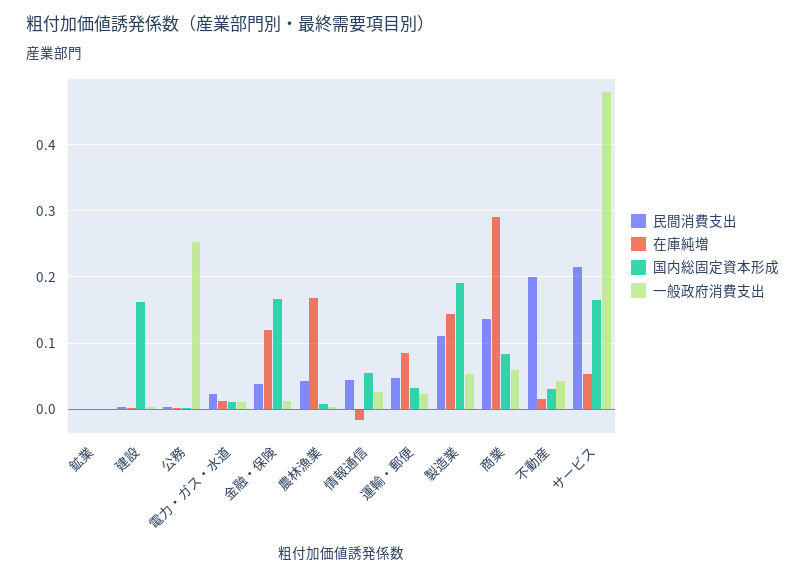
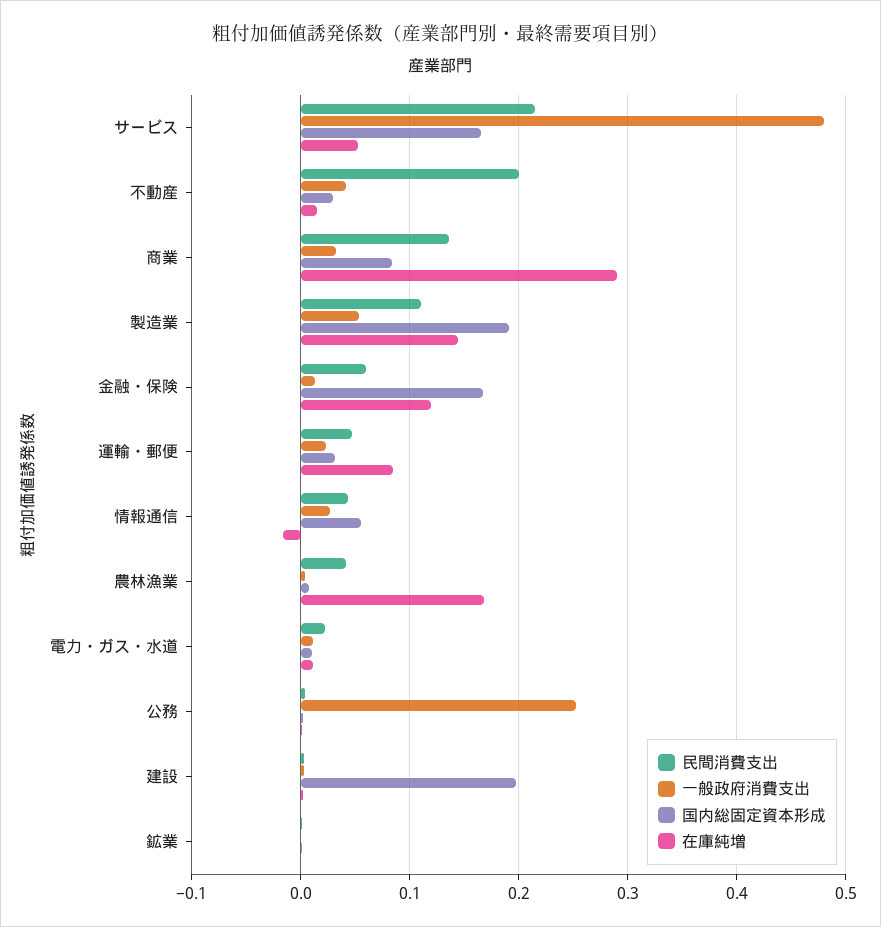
国内総固定資本形成, 建設: 0.16 -> 0.2
民間消費支出, 金融・保険: 0.04 -> 0.06
一般政府消費支出, 商業: 0.06 -> 0.03

